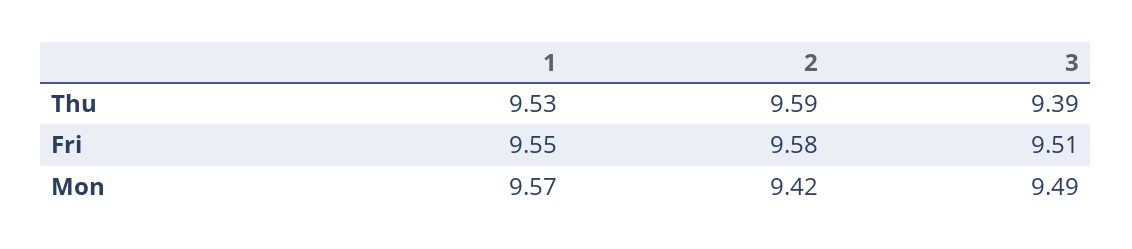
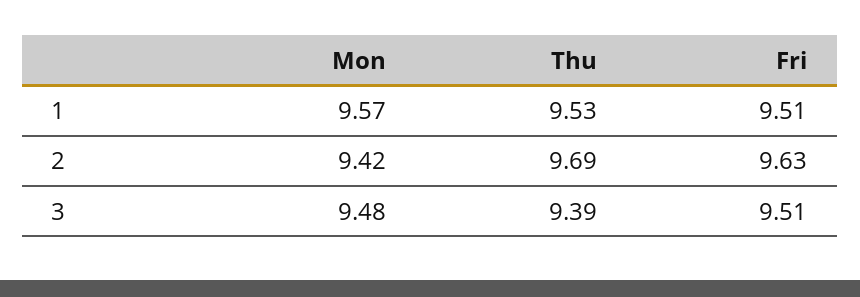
2, Thu: 9.59 -> 9.69
1, Fri: 9.55 -> 9.51
2, Fri: 9.58 -> 9.63
3, Mon: 9.49 -> 9.48

